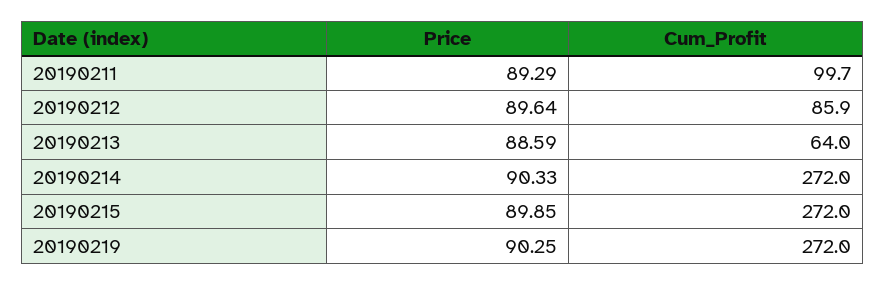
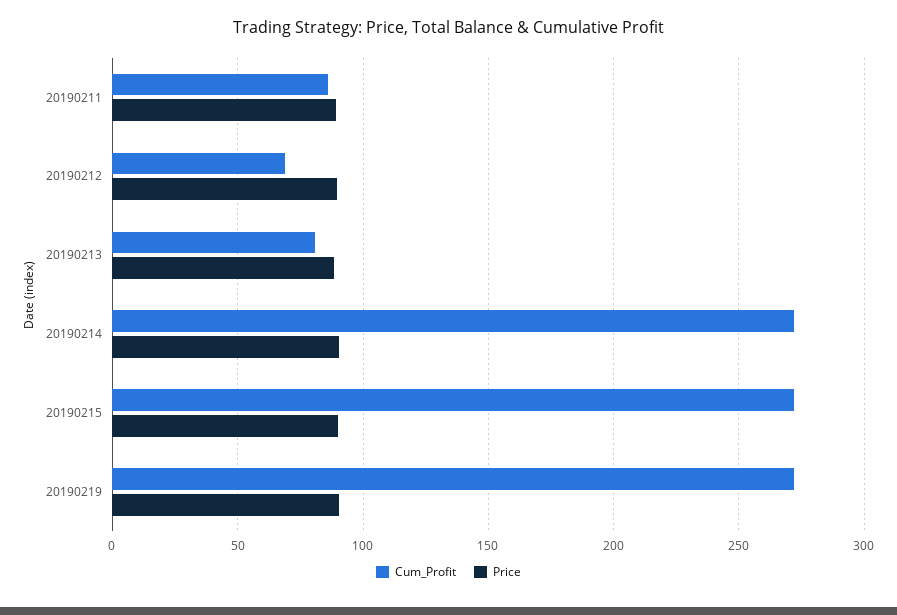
Cum_Profit, 20190211: 99.7 -> 85
Cum_Profit, 20190212: 85.9 -> 70
Cum_Profit, 20190213: 64 -> 80

